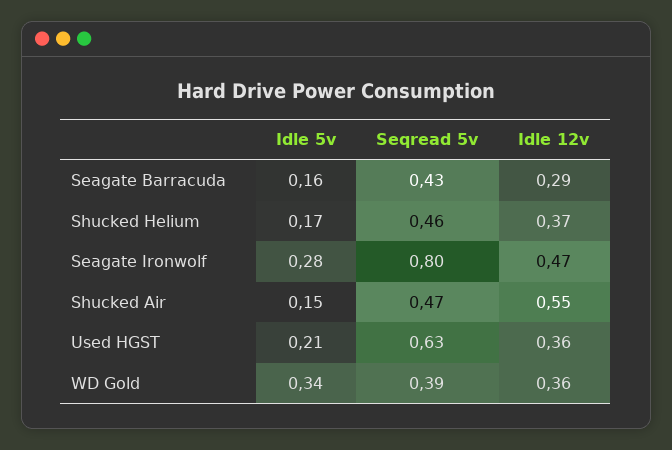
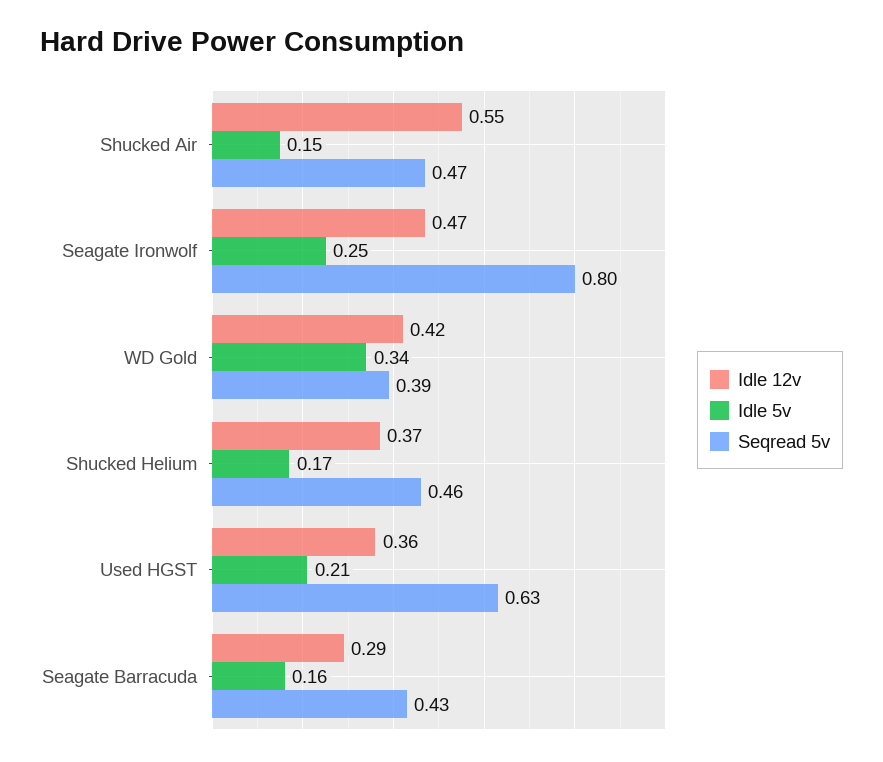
Idle 5v, Seagate Ironwolf: 0.28 -> 0.25
Idle 12v, WD Gold: 0.36 -> 0.42

